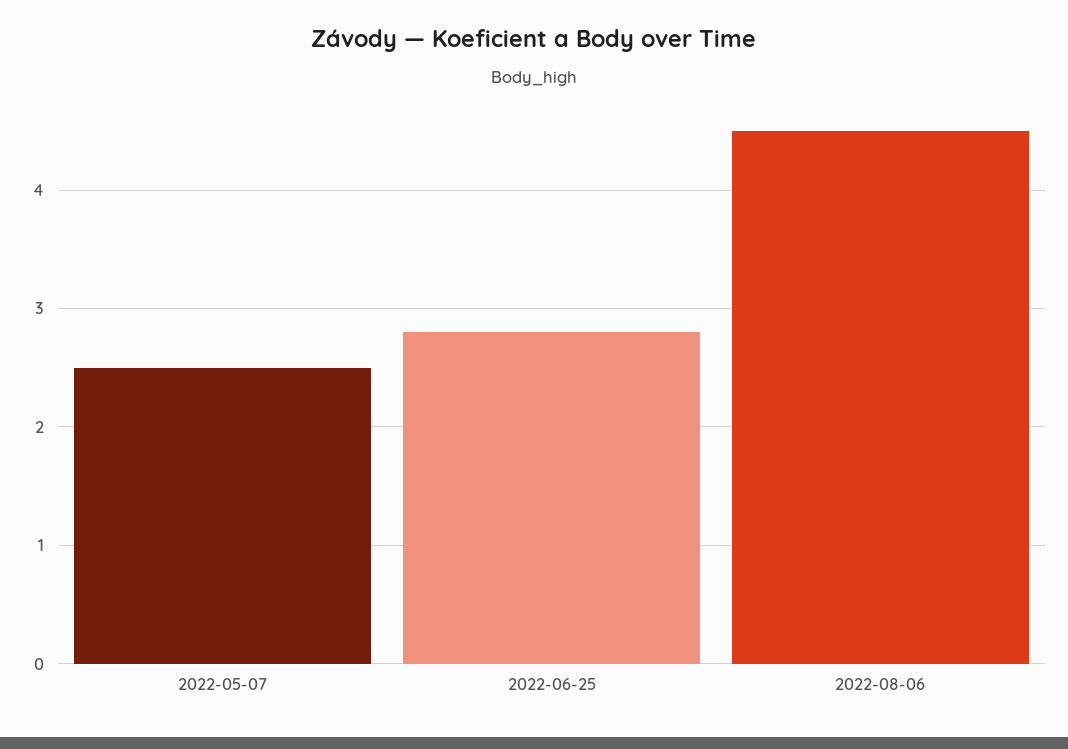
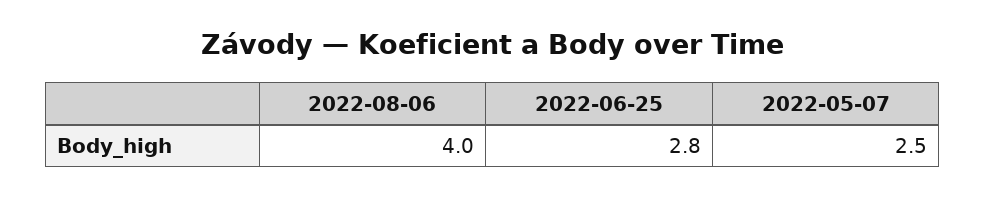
2022-08-06: 4.5 -> 4

